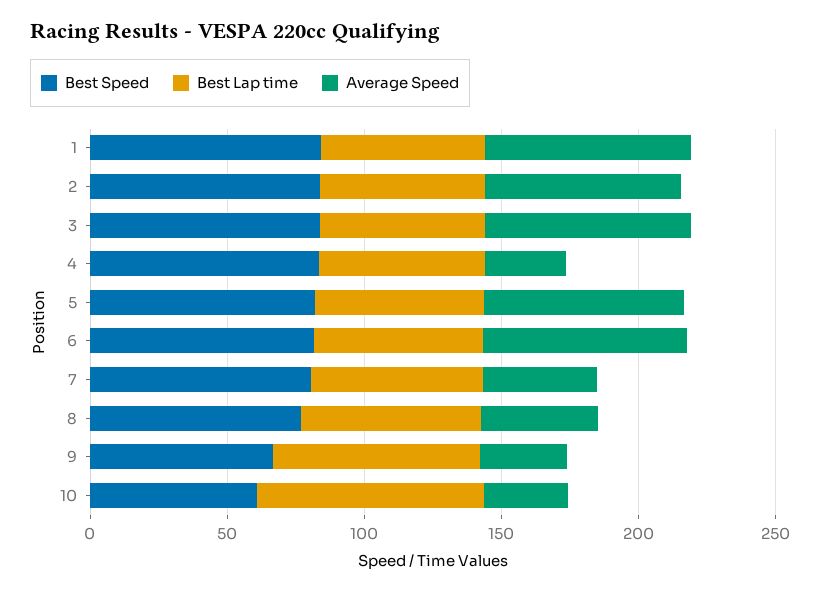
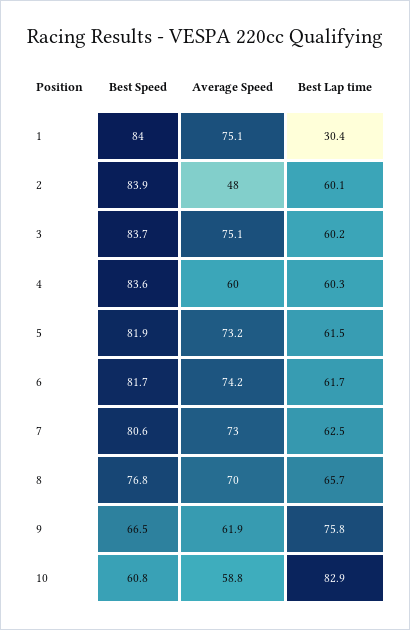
Best Lap time, 1: 60 -> 30.4
Average Speed, 2: 70 -> 48
Average Speed, 4: 30 -> 60
Average Speed, 7: 40 -> 73
Average Speed, 8: 40 -> 70
Average Speed, 9: 30 -> 61.9
Average Speed, 10: 30 -> 58.8

